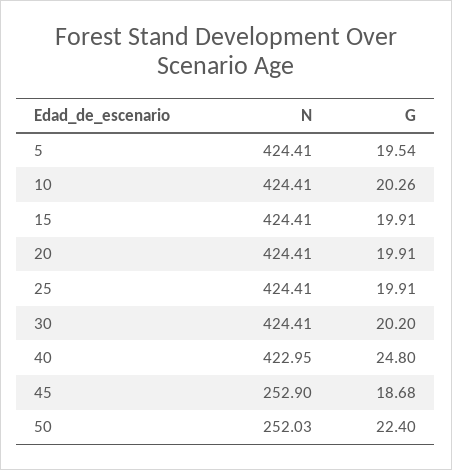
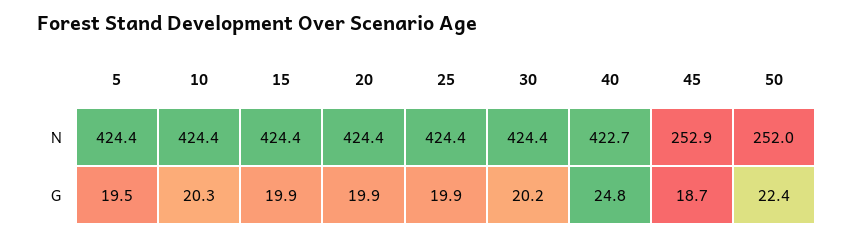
N, 40: 422.95 -> 422.7

